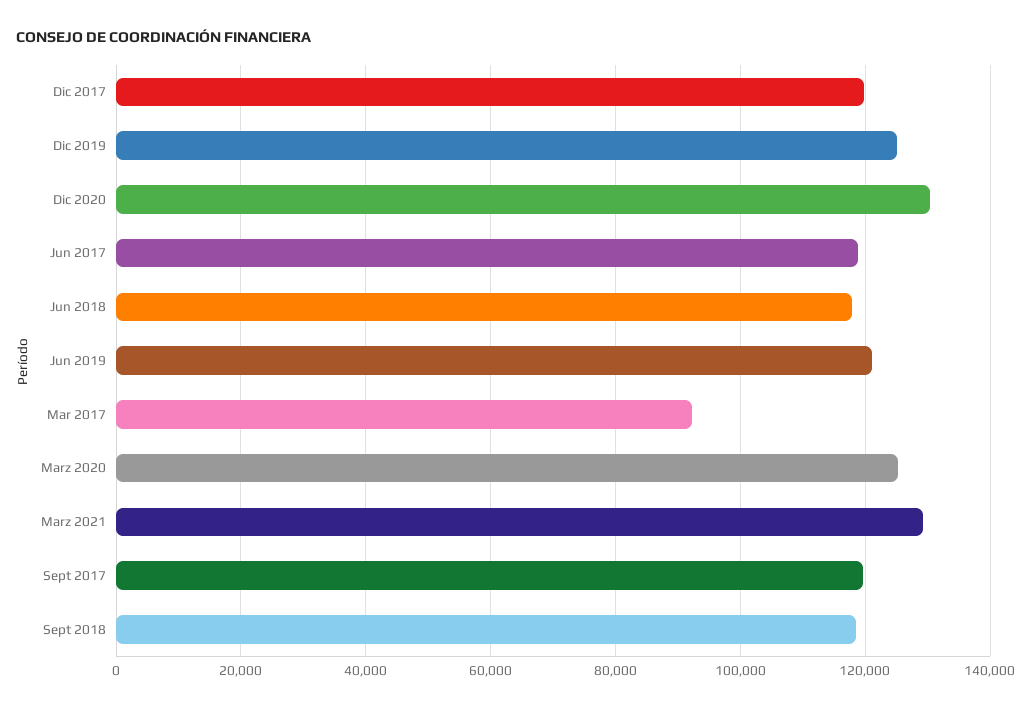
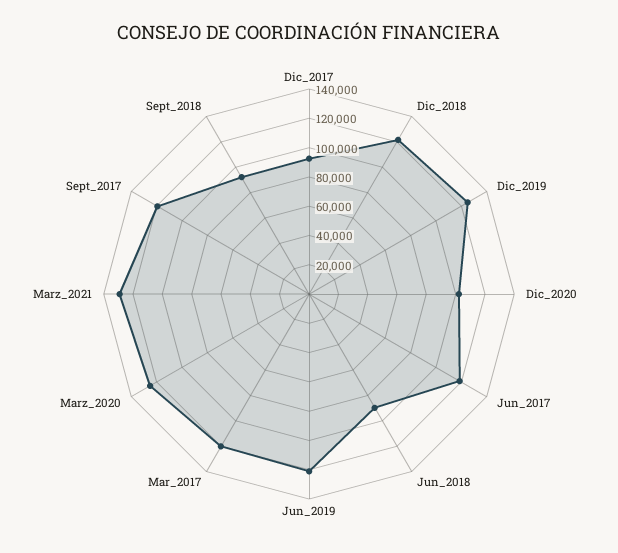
Dic 2017: 120000 -> 90000
Dic 2020: 130000 -> 100000
Jun 2018: 118000 -> 90000
Mar 2017: 92000 -> 120000
Sept 2018: 118000 -> 90000
Dic_2018: none -> 120000

